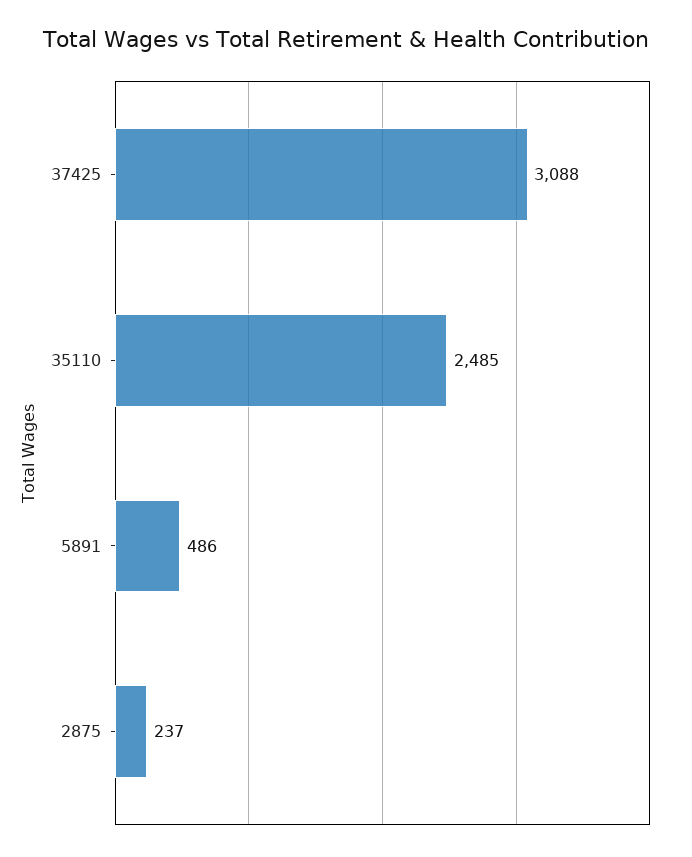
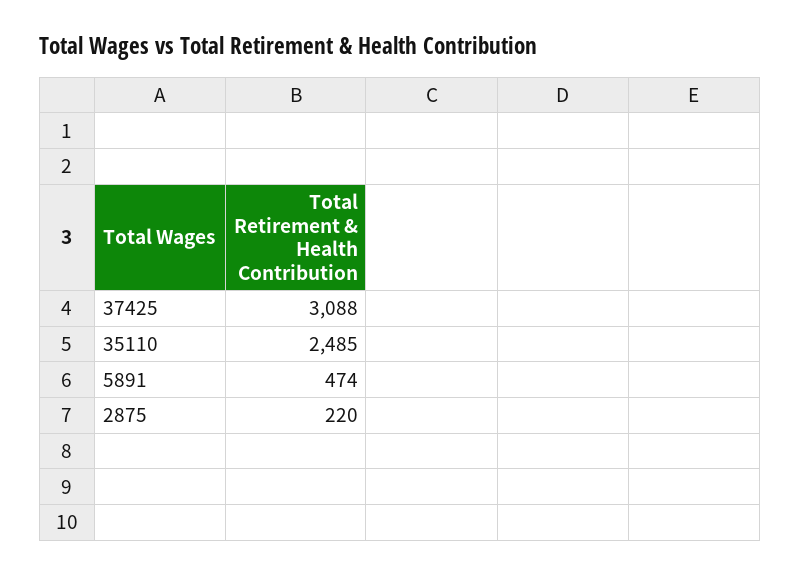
5891: 486 -> 474
2875: 237 -> 220

